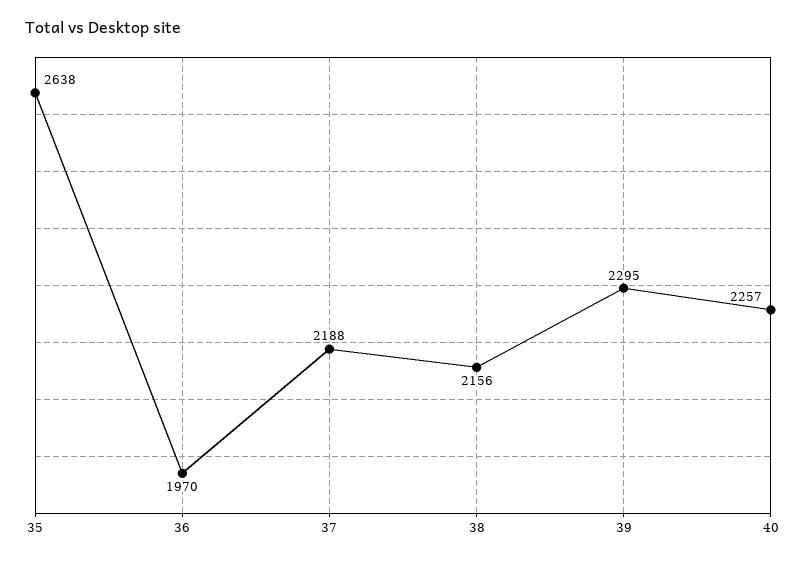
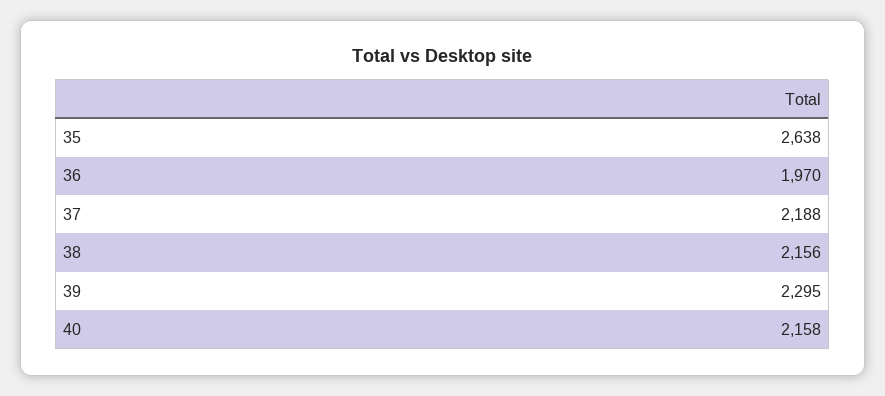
40: 2257 -> 2158

